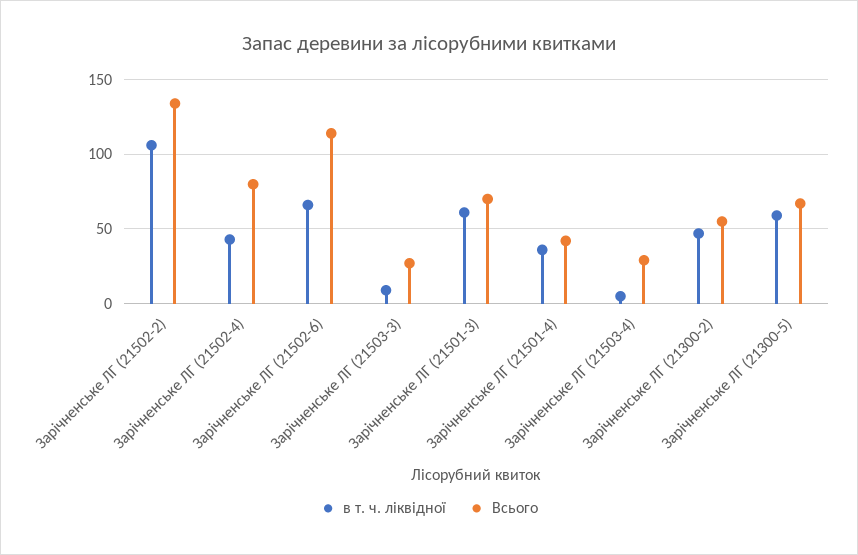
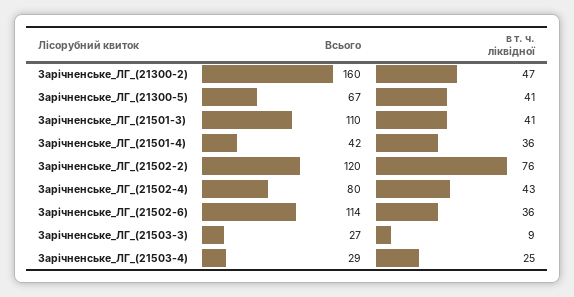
в т. ч. ліквідної, Зарічненське ЛГ (21502-2): 105 -> 76
Всього, Зарічненське ЛГ (21502-2): 135 -> 120
в т. ч. ліквідної, Зарічненське ЛГ (21502-6): 65 -> 36
в т. ч. ліквідної, Зарічненське ЛГ (21501-3): 60 -> 41
Всього, Зарічненське ЛГ (21501-3): 70 -> 110
в т. ч. ліквідної, Зарічненське ЛГ (21503-4): 5 -> 25
Всього, Зарічненське ЛГ (21300-2): 55 -> 160
в т. ч. ліквідної, Зарічненське ЛГ (21300-5): 60 -> 41

